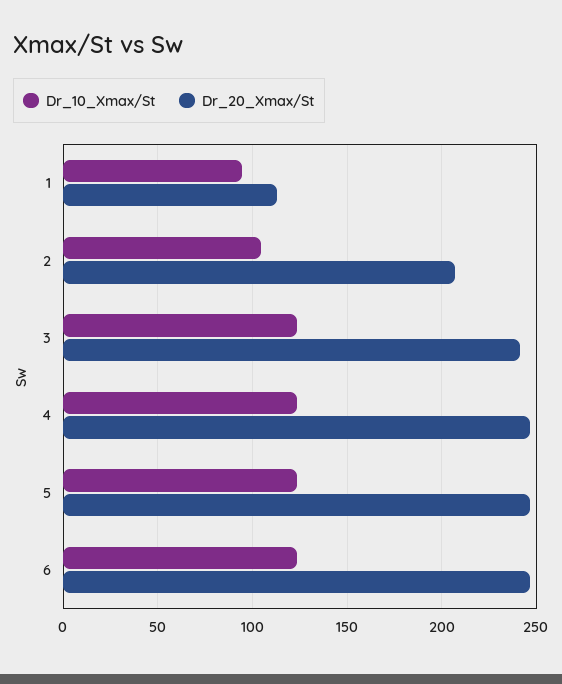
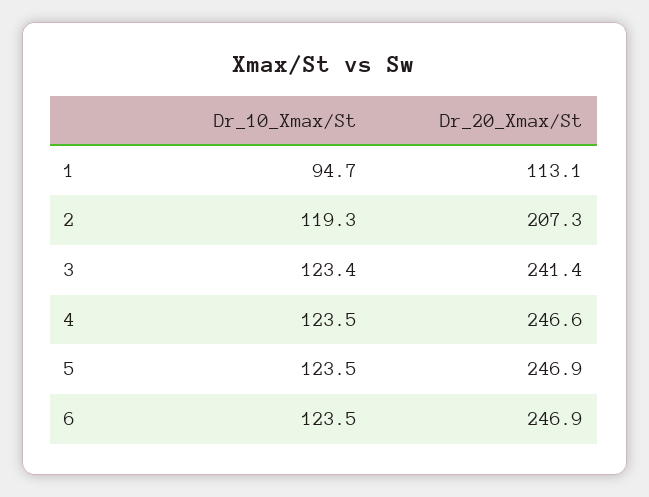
Dr_10_Xmax/St, 2: 105 -> 119.3

